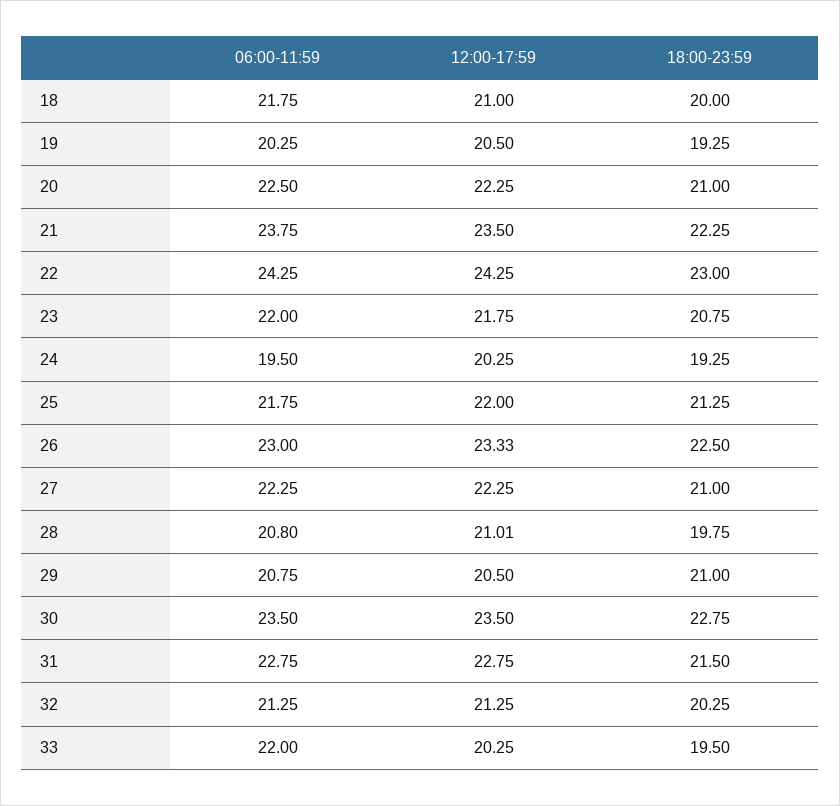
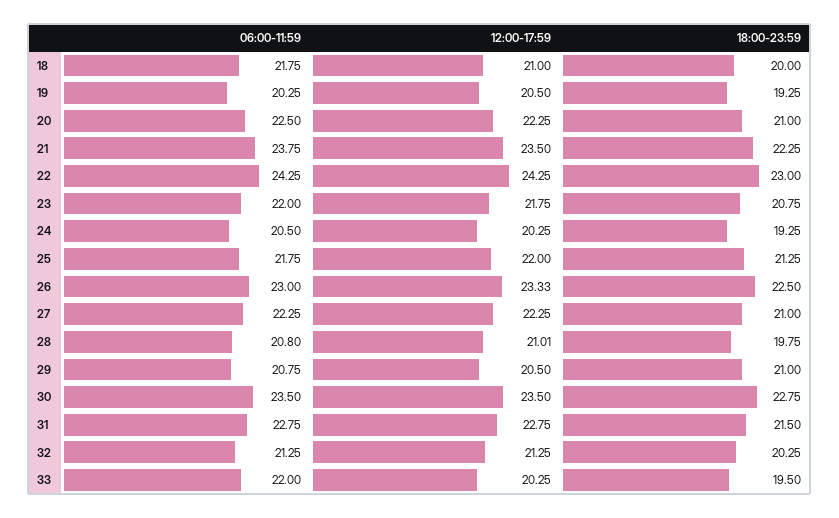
06:00-11:59, 24: 19.5 -> 20.5

